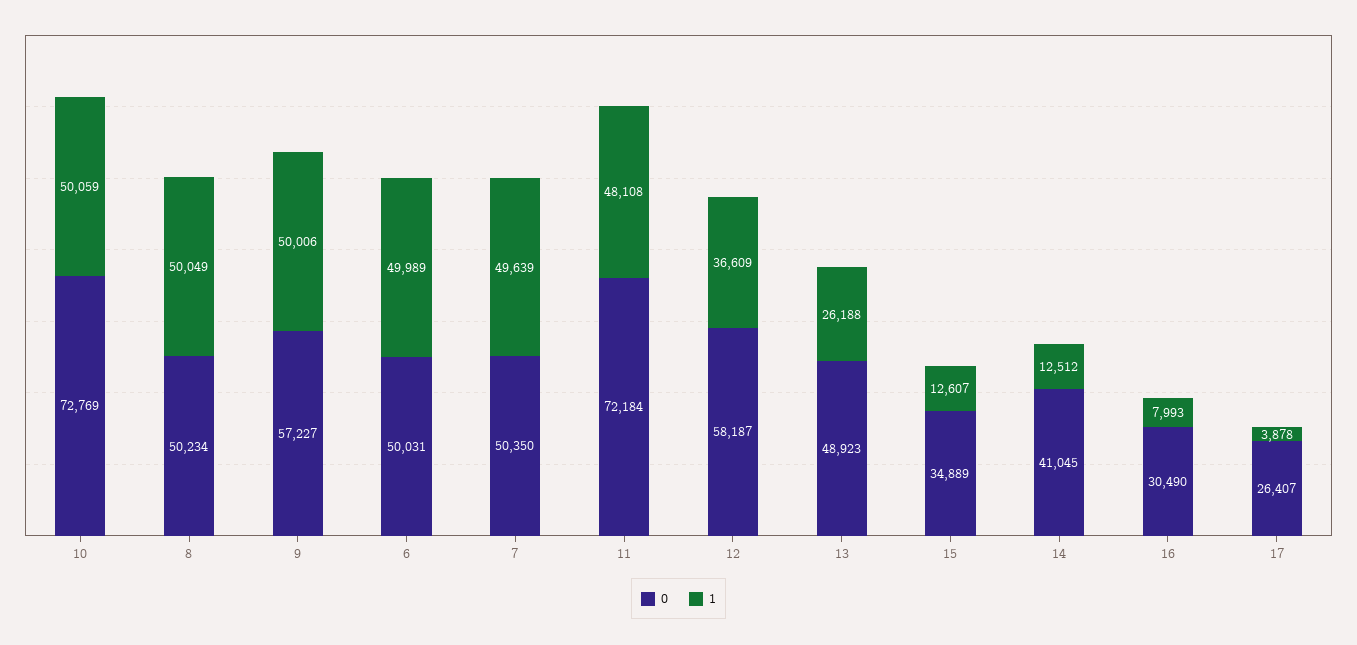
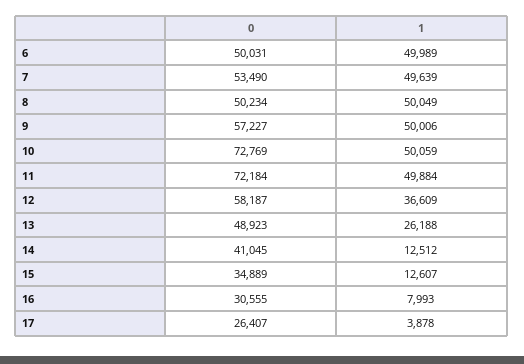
0, 7: 50350 -> 53490
1, 11: 48108 -> 49884
0, 16: 30490 -> 30555

